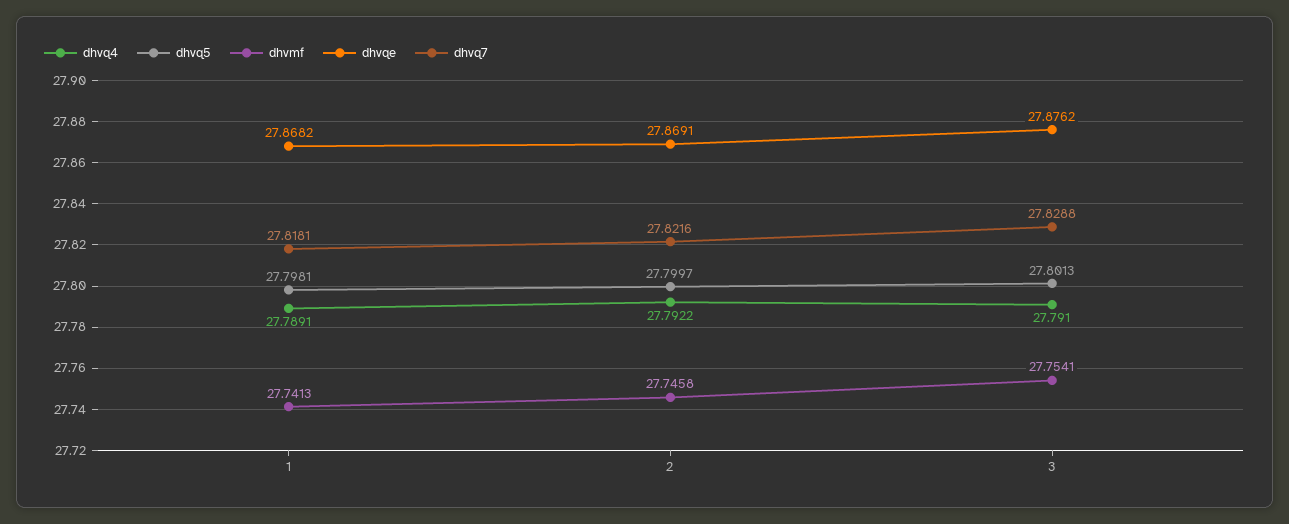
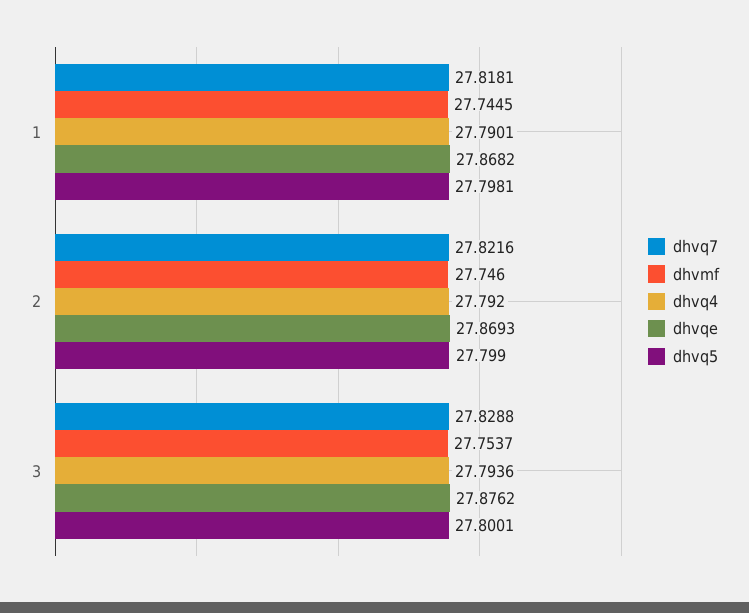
dhvq4, 1: 27.7891 -> 27.7901
dhvmf, 1: 27.7413 -> 27.7445
dhvq4, 2: 27.7922 -> 27.792
dhvq5, 2: 27.7997 -> 27.799
dhvmf, 2: 27.7458 -> 27.746
dhvqe, 2: 27.8691 -> 27.8693
dhvq4, 3: 27.791 -> 27.7936
dhvq5, 3: 27.8013 -> 27.8001
dhvmf, 3: 27.7541 -> 27.7537

